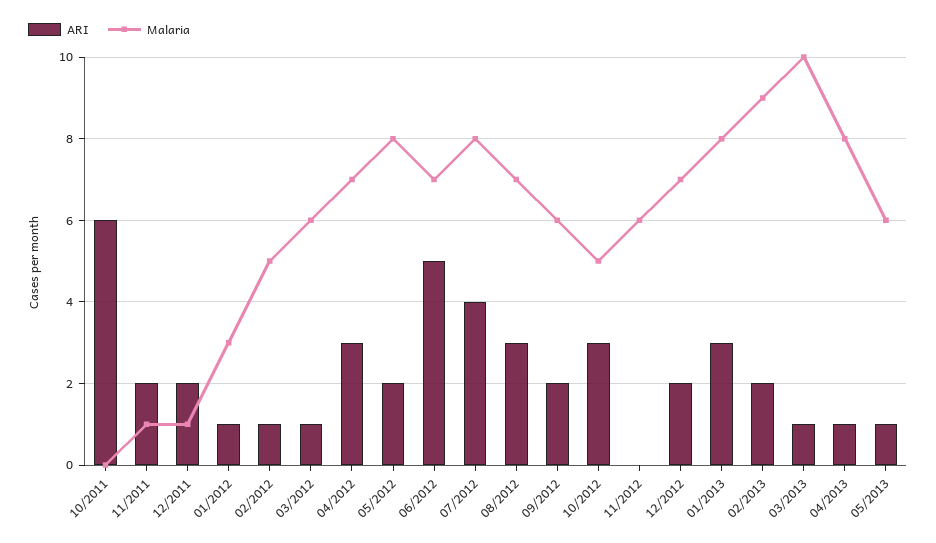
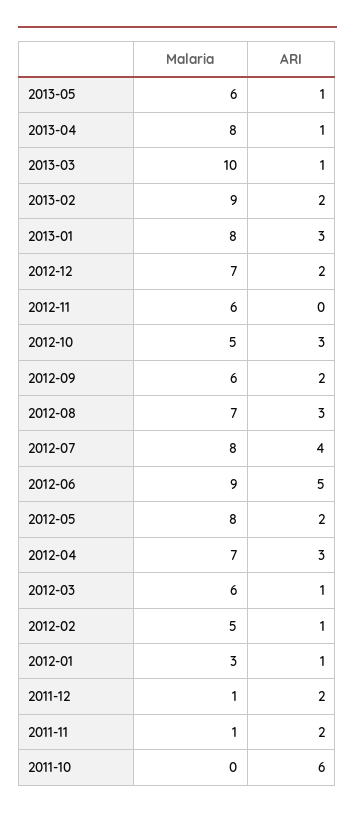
Malaria, 06/2012: 7 -> 9

